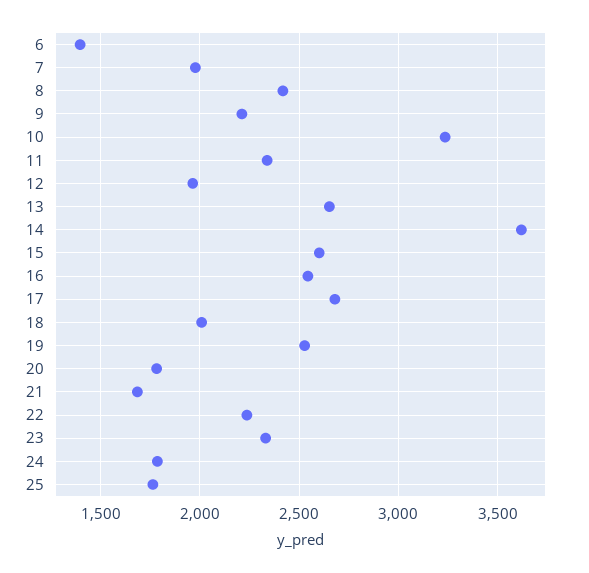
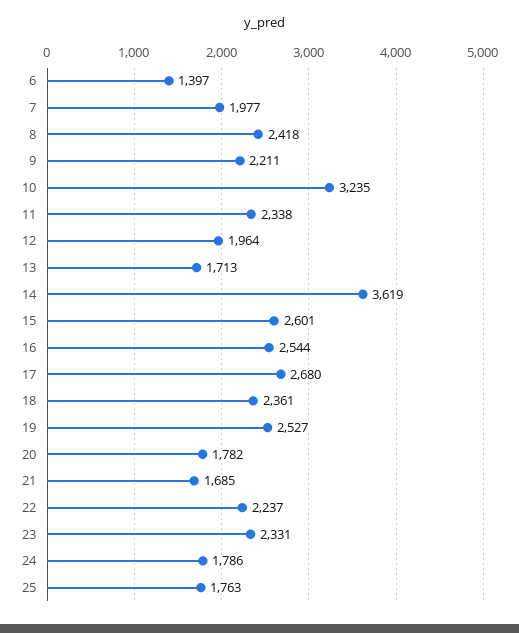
13: 2650 -> 1713
18: 2000 -> 2361

